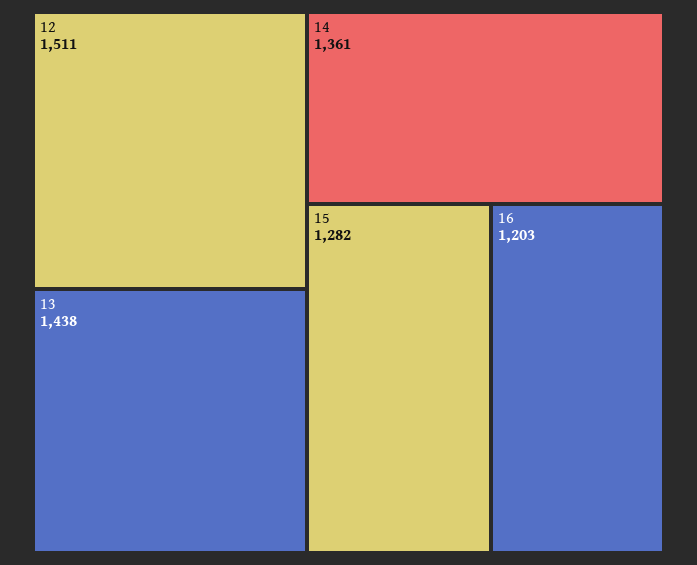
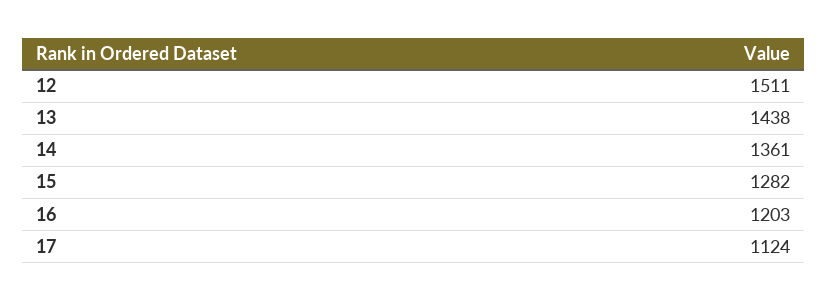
17: none -> 1124

